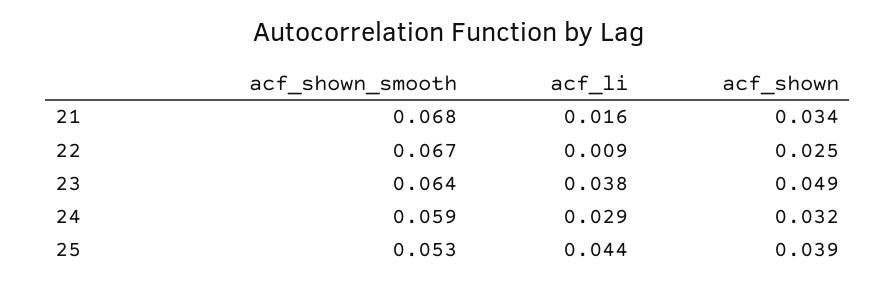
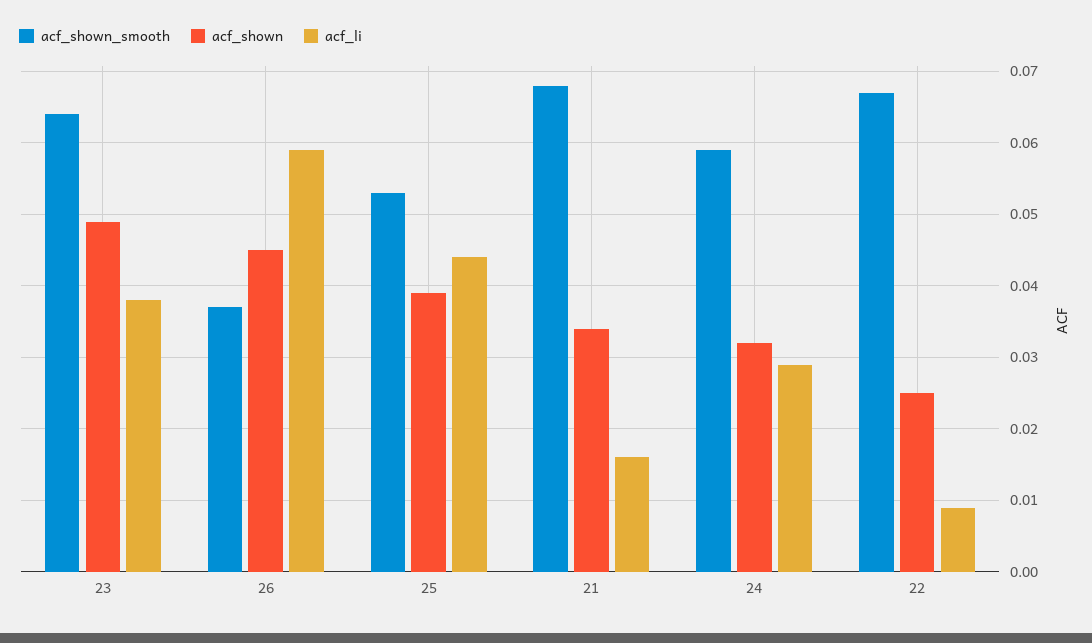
acf_shown_smooth, 26: none -> 0.037
acf_shown, 26: none -> 0.045
acf_li, 26: none -> 0.059

